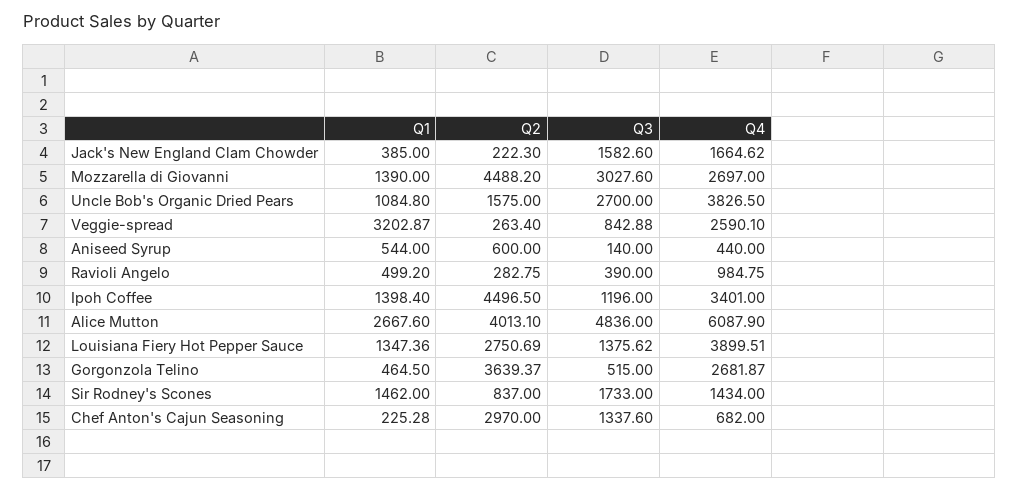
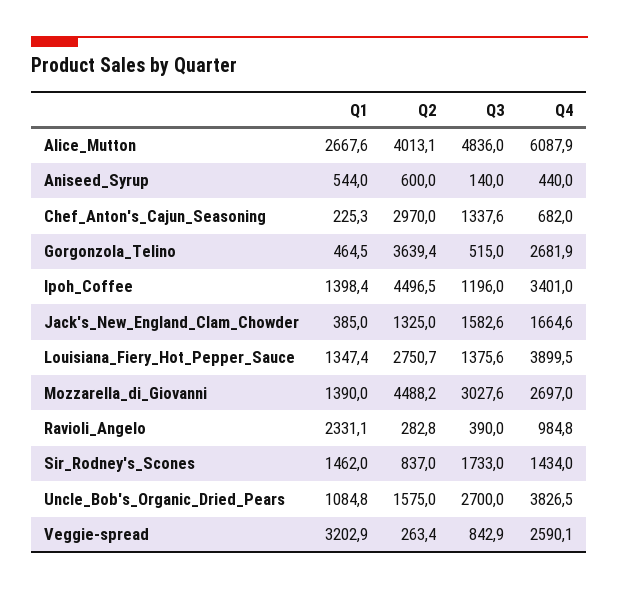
Q2, Jack's New England Clam Chowder: 222.3 -> 1325
Q1, Ravioli Angelo: 499.2 -> 2331.1

